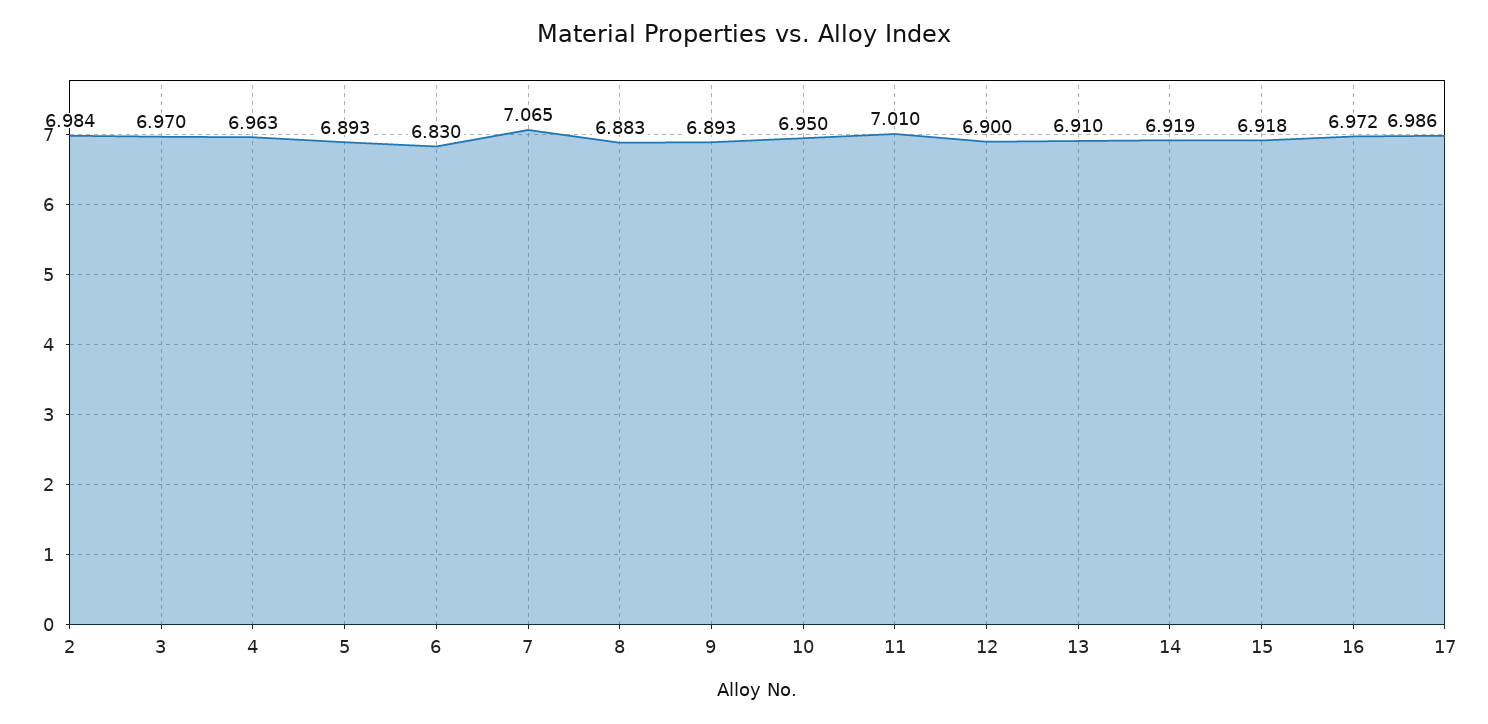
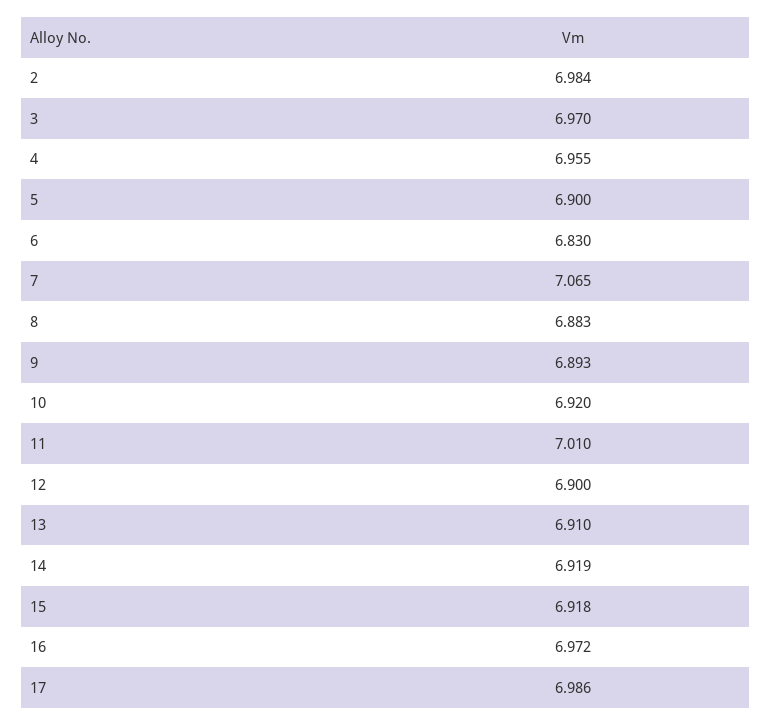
4: 6.963 -> 6.955
5: 6.893 -> 6.9
10: 6.95 -> 6.92

